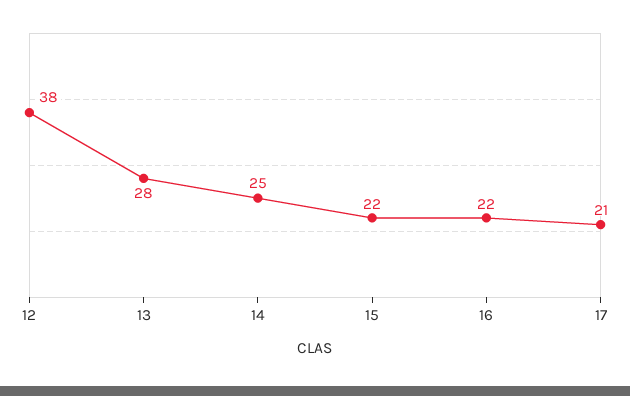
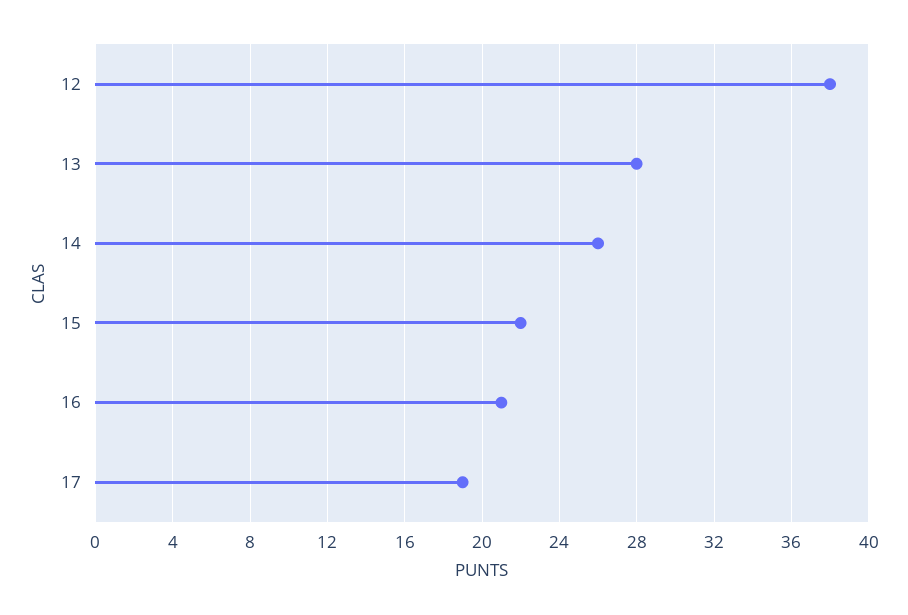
14: 25 -> 26
16: 22 -> 21
17: 21 -> 19

